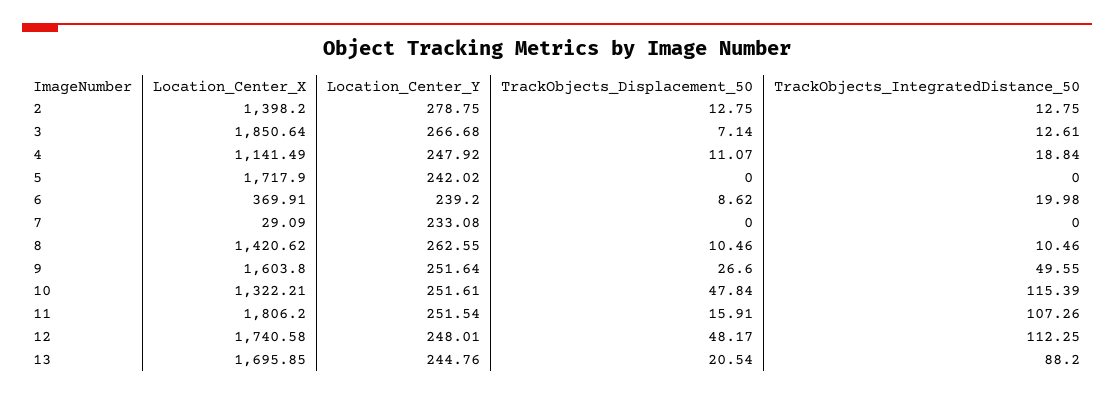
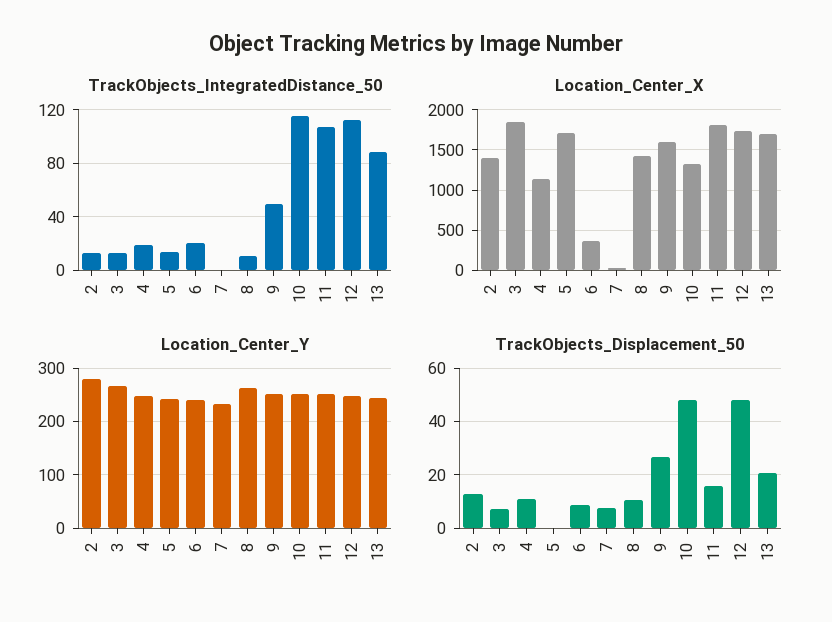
TrackObjects_IntegratedDistance_50, 5: 0 -> 15
TrackObjects_Displacement_50, 7: 0 -> 7.5

